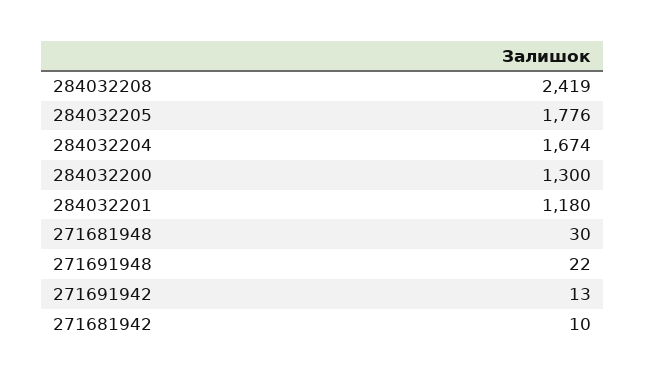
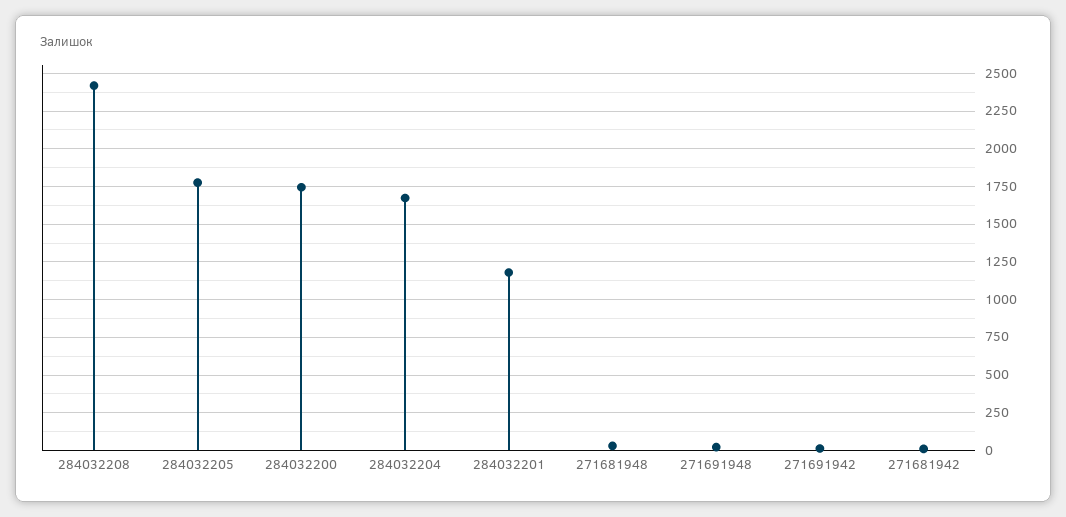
284032200: 1300 -> 1750

